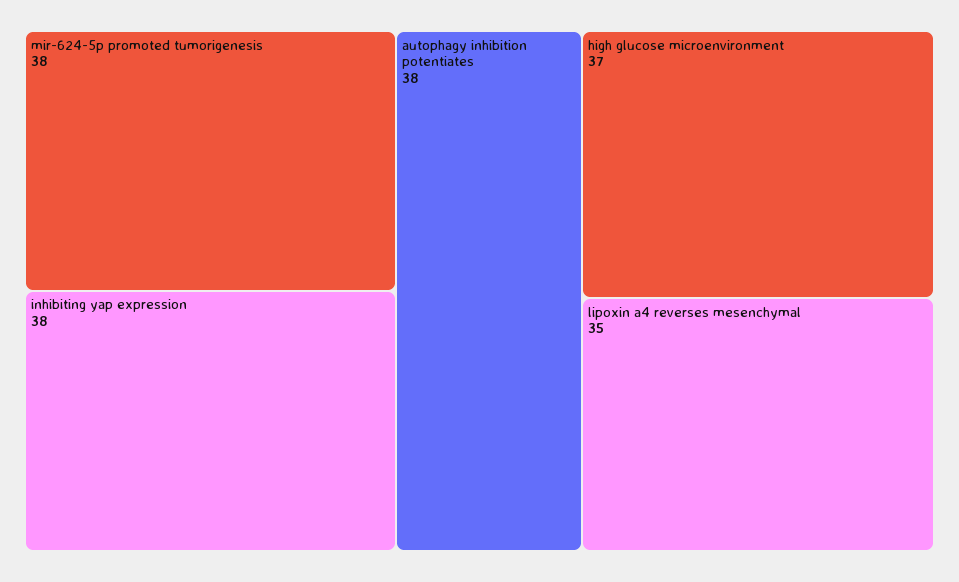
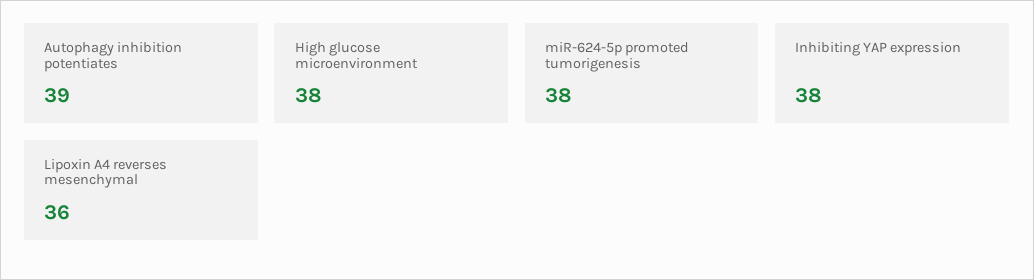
autophagy inhibition potentiates: 38 -> 39
high glucose microenvironment: 37 -> 38
lipoxin a4 reverses mesenchymal: 35 -> 36

